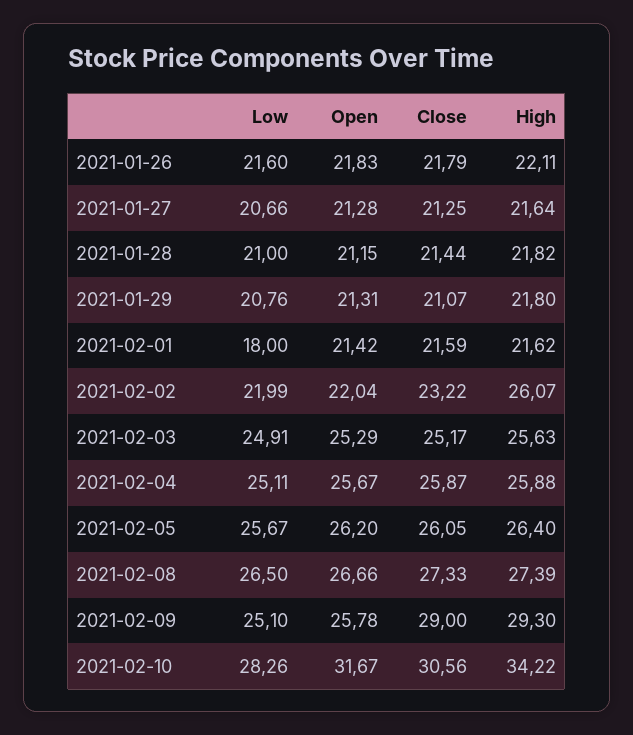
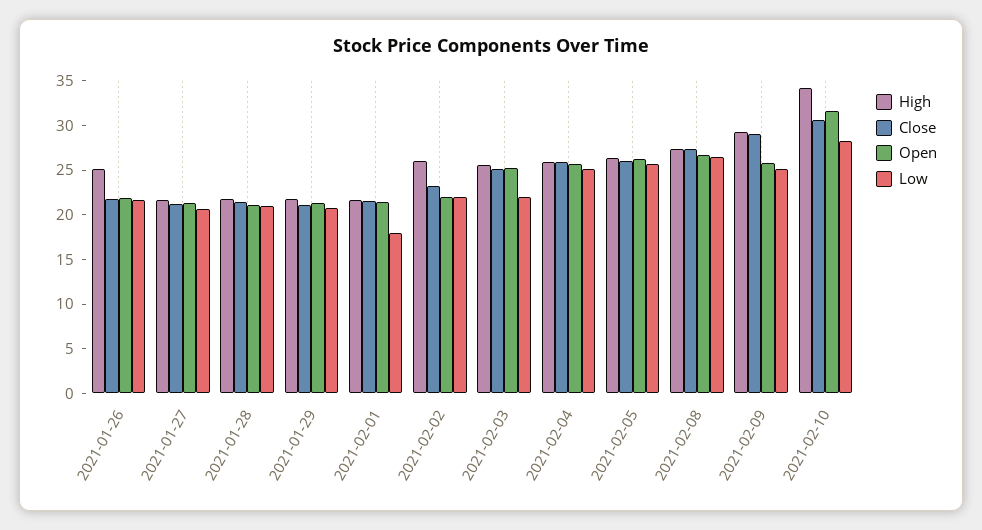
High, 2021-01-26: 22.11 -> 25
Low, 2021-02-03: 24.91 -> 22

